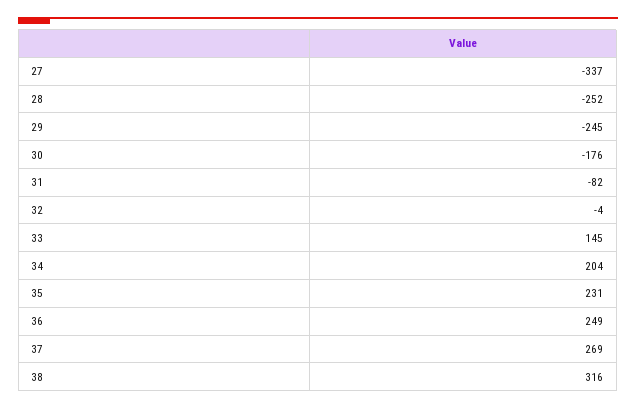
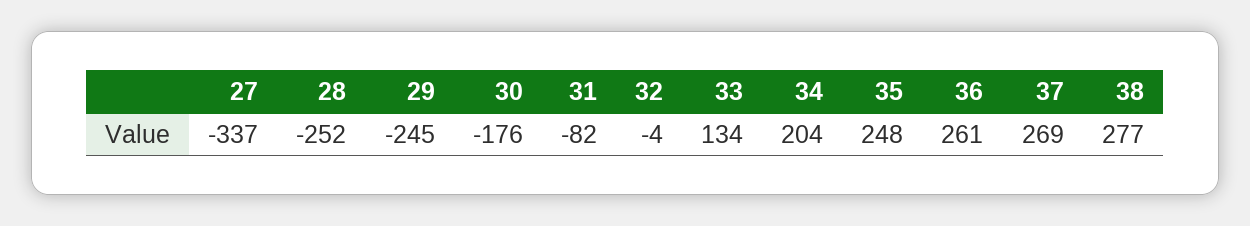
33: 145 -> 134
35: 231 -> 248
36: 249 -> 261
38: 316 -> 277

